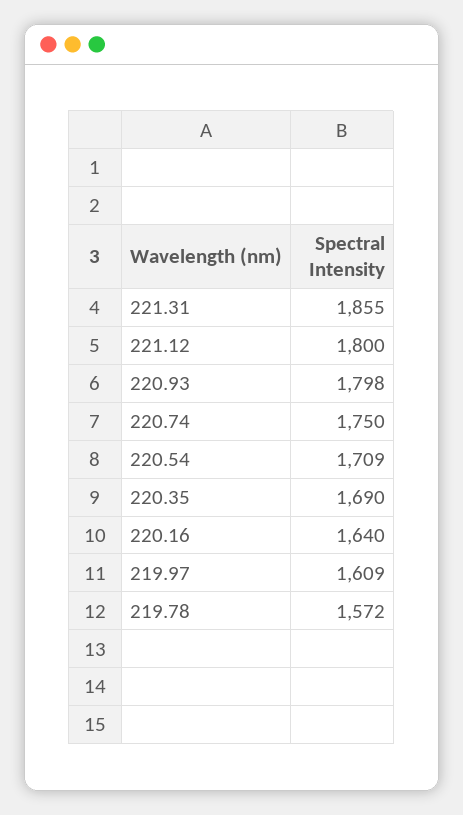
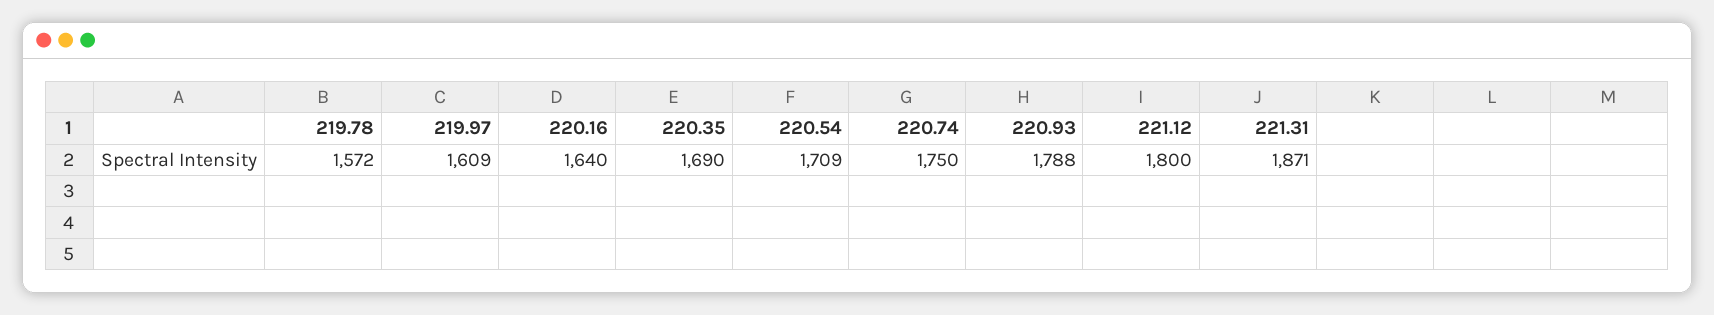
221.31: 1855 -> 1871
220.93: 1798 -> 1788

